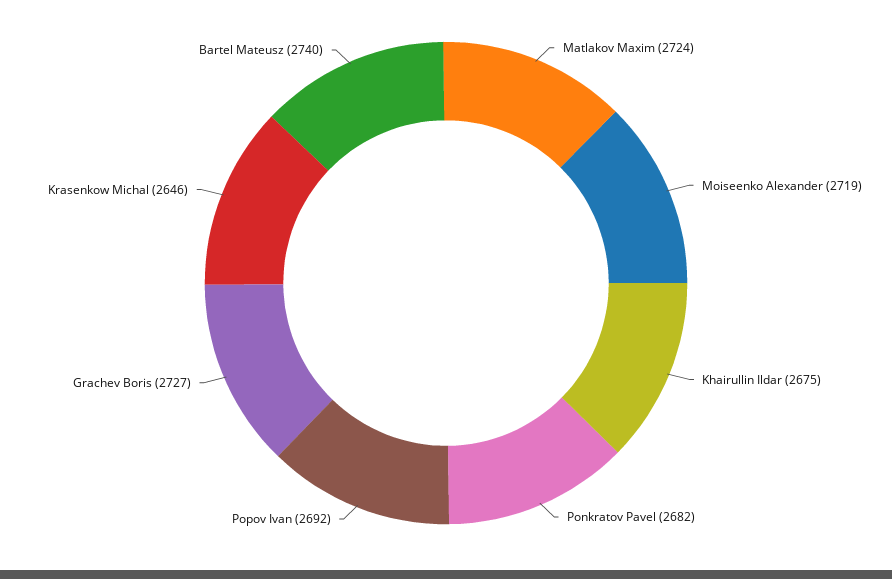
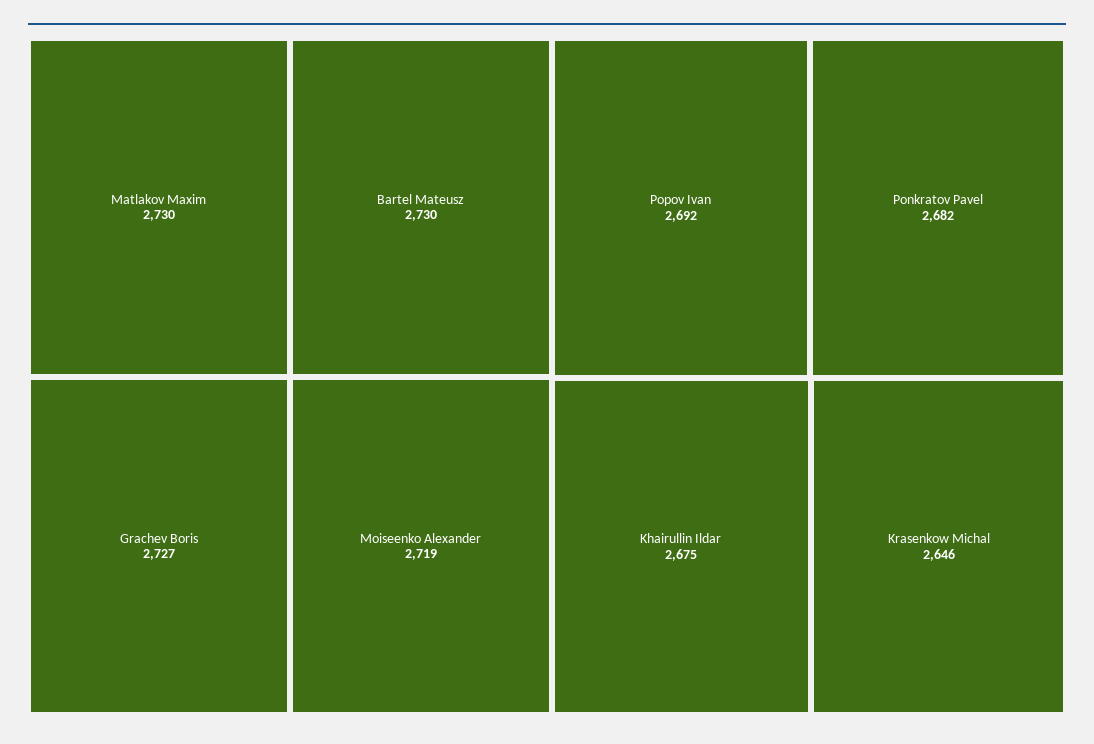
Matlakov Maxim: 2724 -> 2730
Bartel Mateusz: 2740 -> 2730

